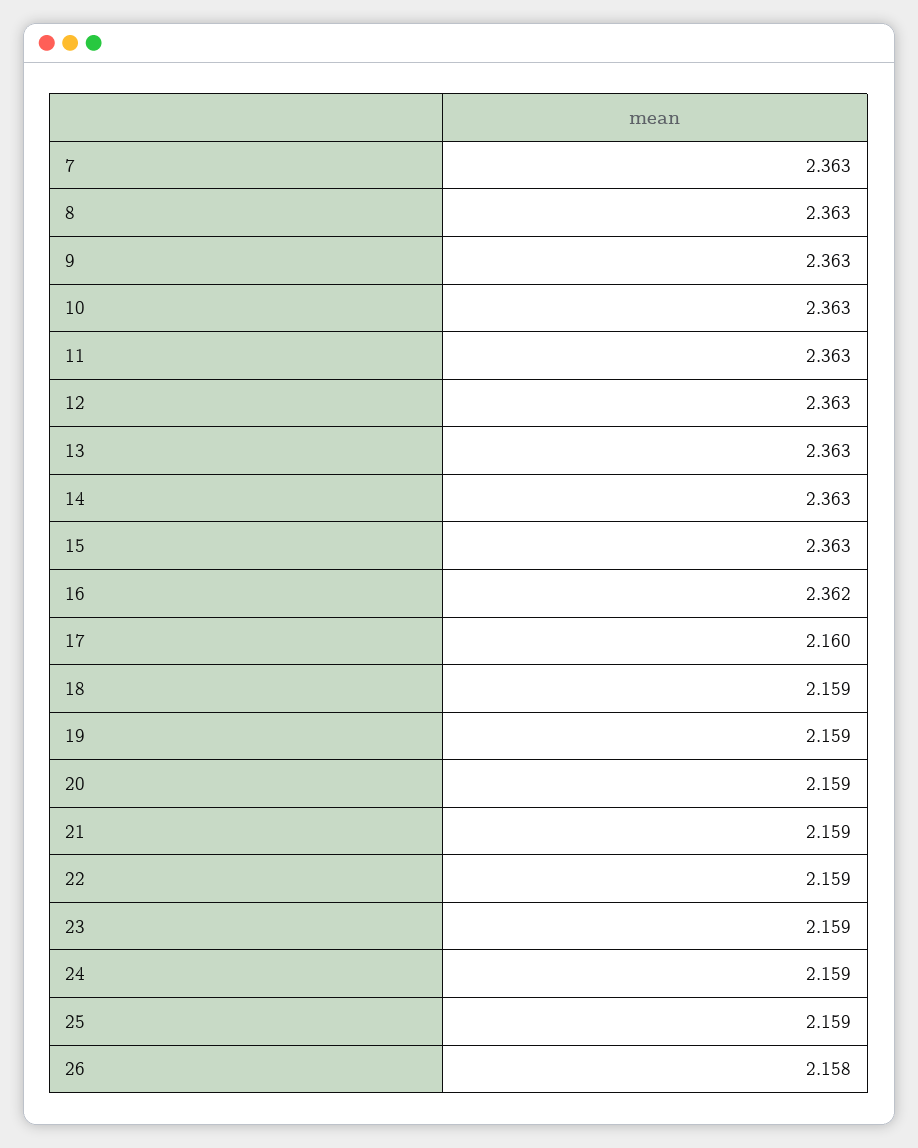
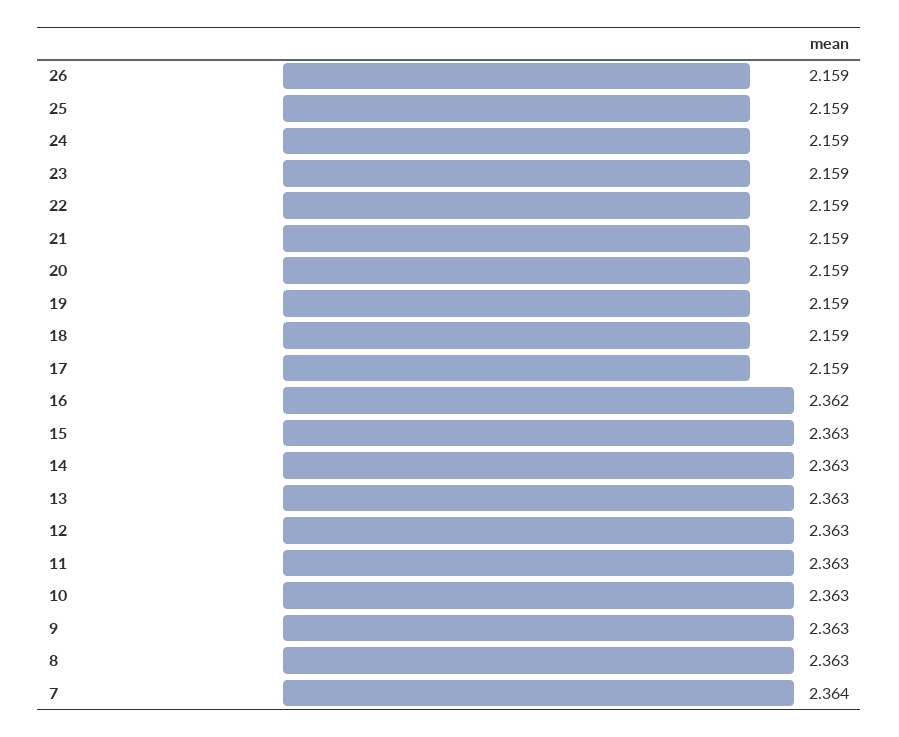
7: 2.363 -> 2.364
17: 2.16 -> 2.159
26: 2.158 -> 2.159

